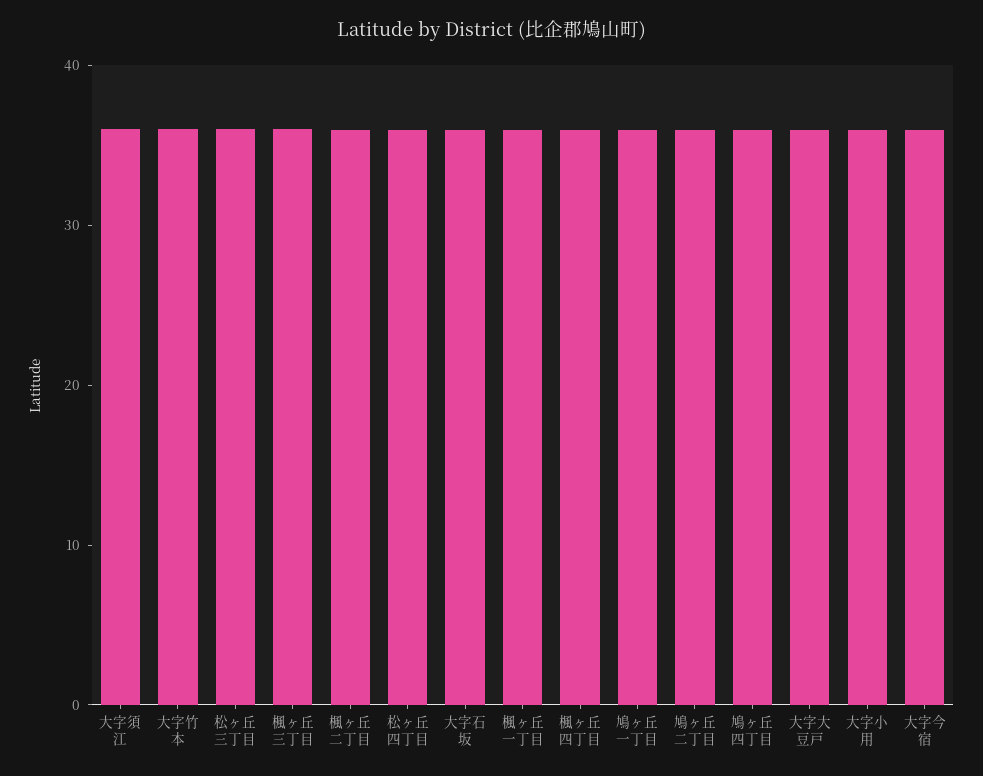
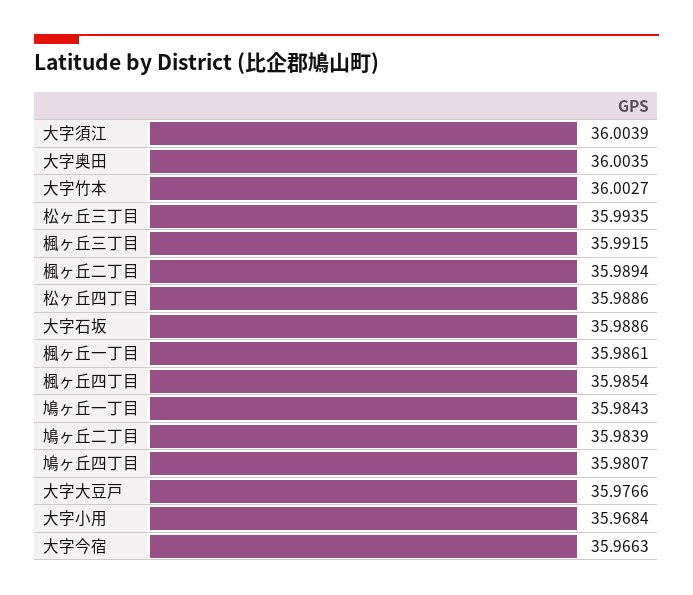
大字奥田: none -> 36.0035

